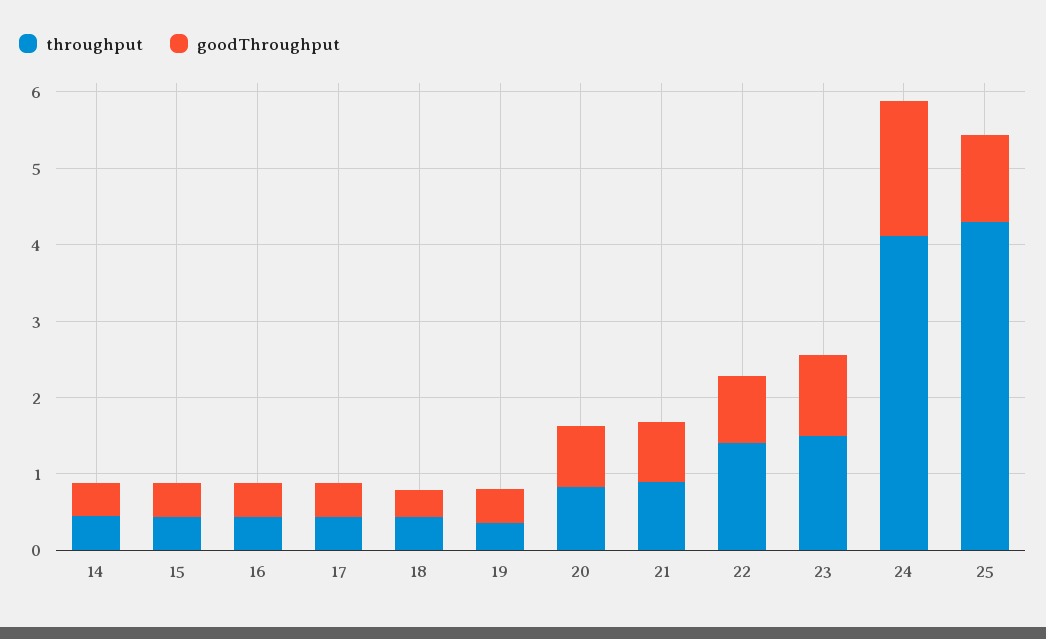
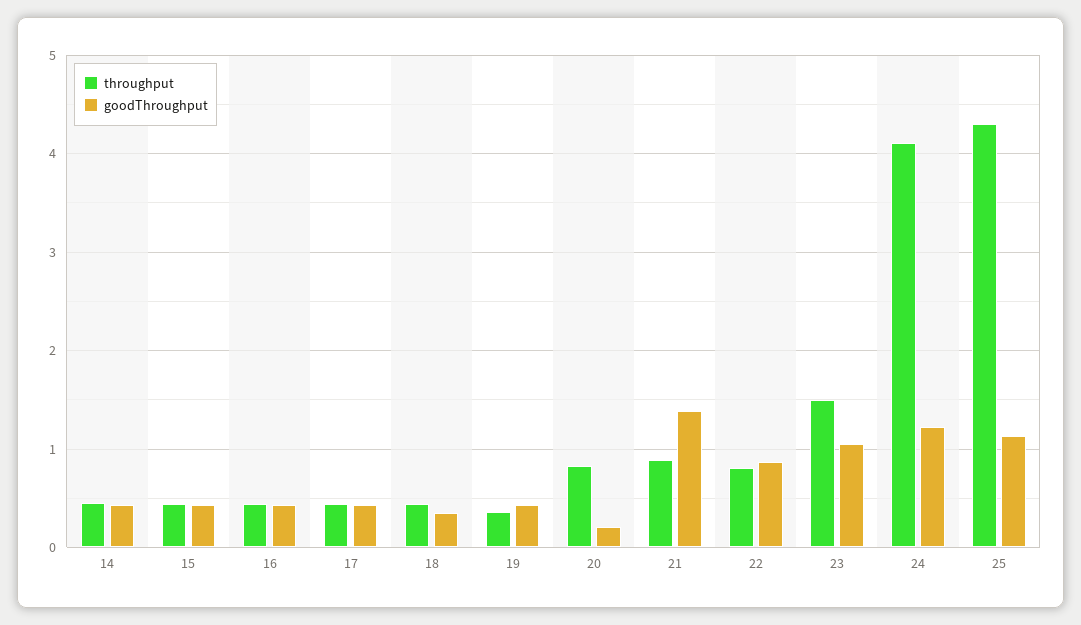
goodThroughput, 20: 0.8 -> 0.2
goodThroughput, 21: 0.8 -> 1.4
throughput, 22: 1.4 -> 0.8
goodThroughput, 24: 1.8 -> 1.2

